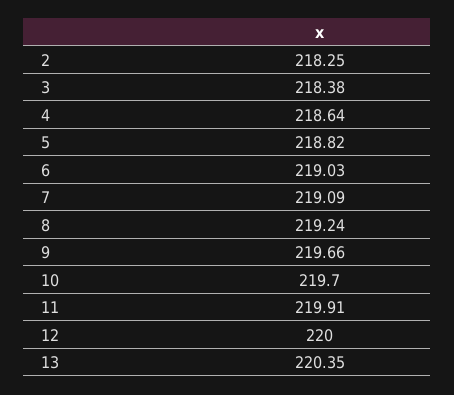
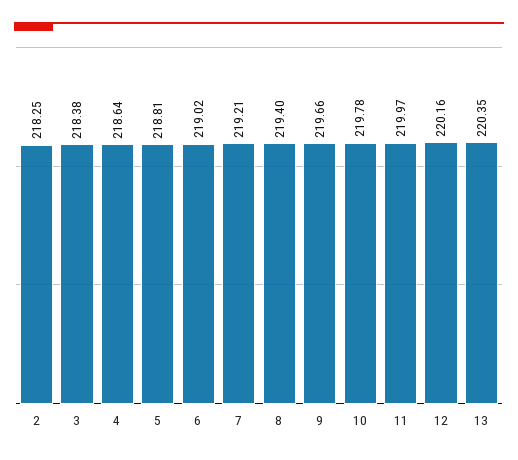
5: 218.82 -> 218.81
6: 219.03 -> 219.02
7: 219.09 -> 219.21
8: 219.24 -> 219.4
10: 219.7 -> 219.78
11: 219.91 -> 219.97
12: 220 -> 220.16

